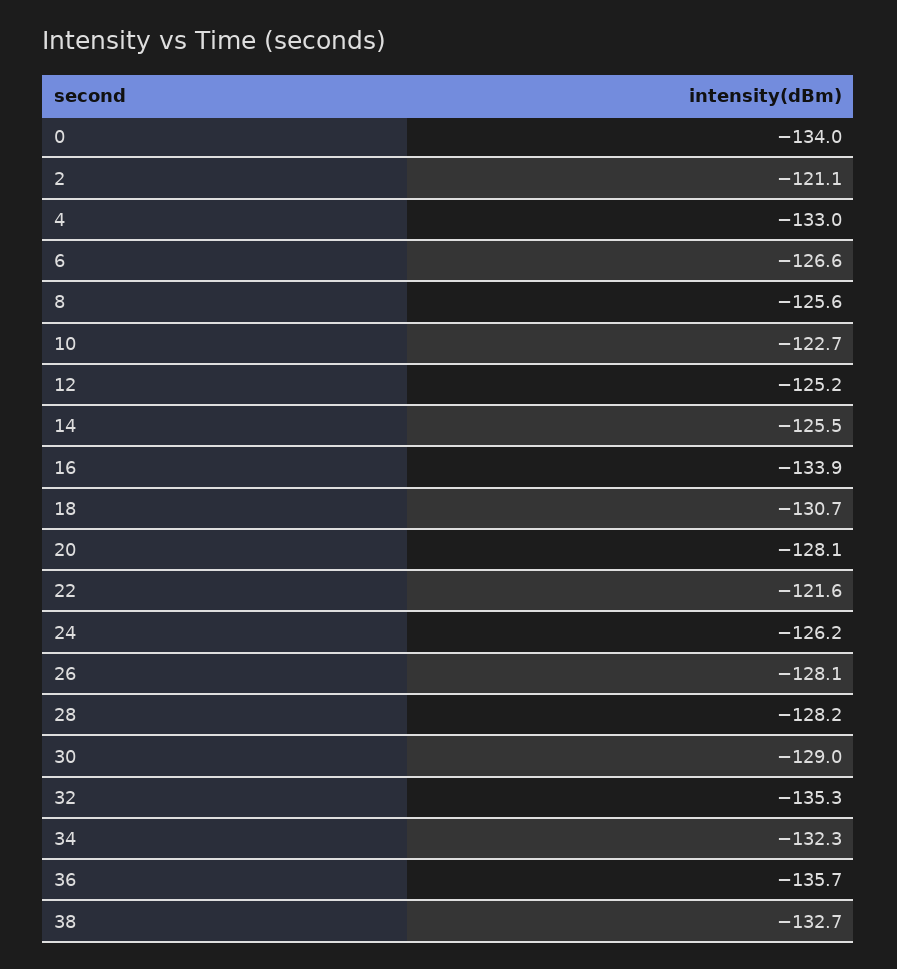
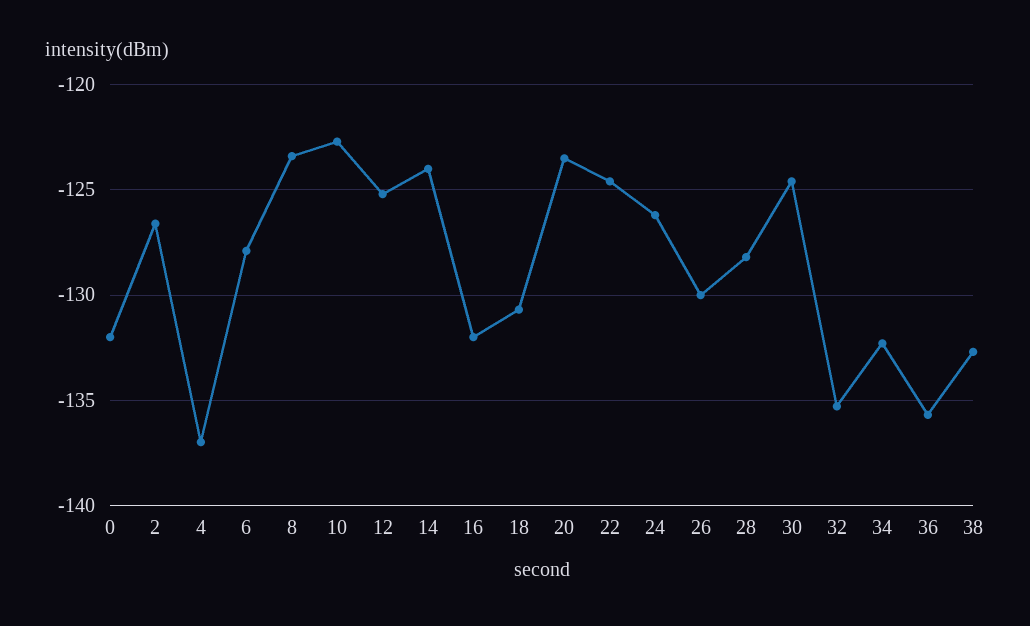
0: -134 -> -132
2: -121.1 -> -126.5
4: -133 -> -137
6: -126.6 -> -128
8: -125.6 -> -123.5
14: -125.5 -> -124
16: -133.9 -> -132
20: -128.1 -> -123.5
22: -121.6 -> -124.5
26: -128.1 -> -130
30: -129 -> -124.5

